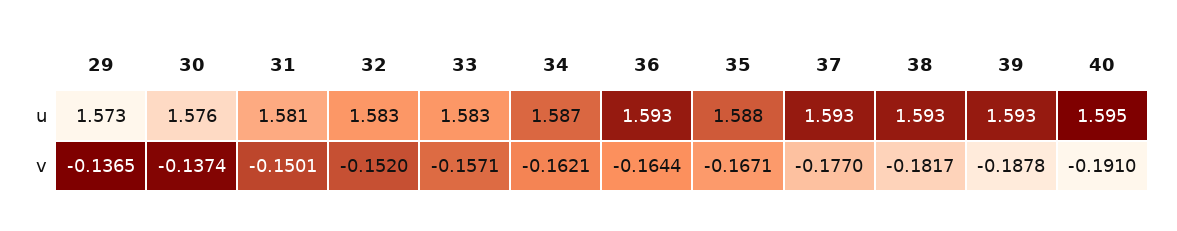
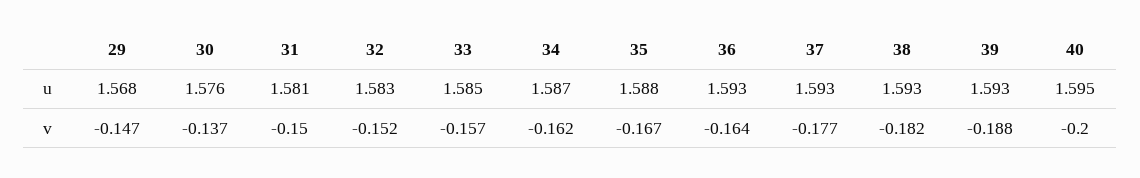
29, u: 1.573 -> 1.568
33, u: 1.583 -> 1.585
29, v: -0.1365 -> -0.147
40, v: -0.191 -> -0.2

